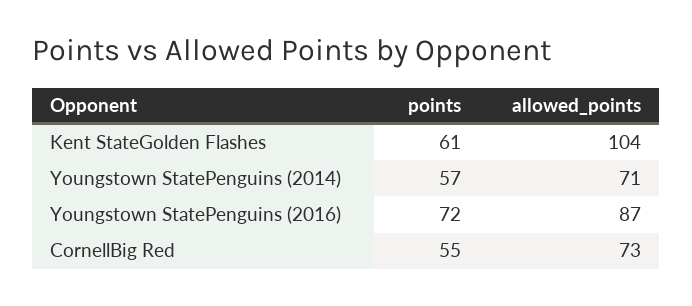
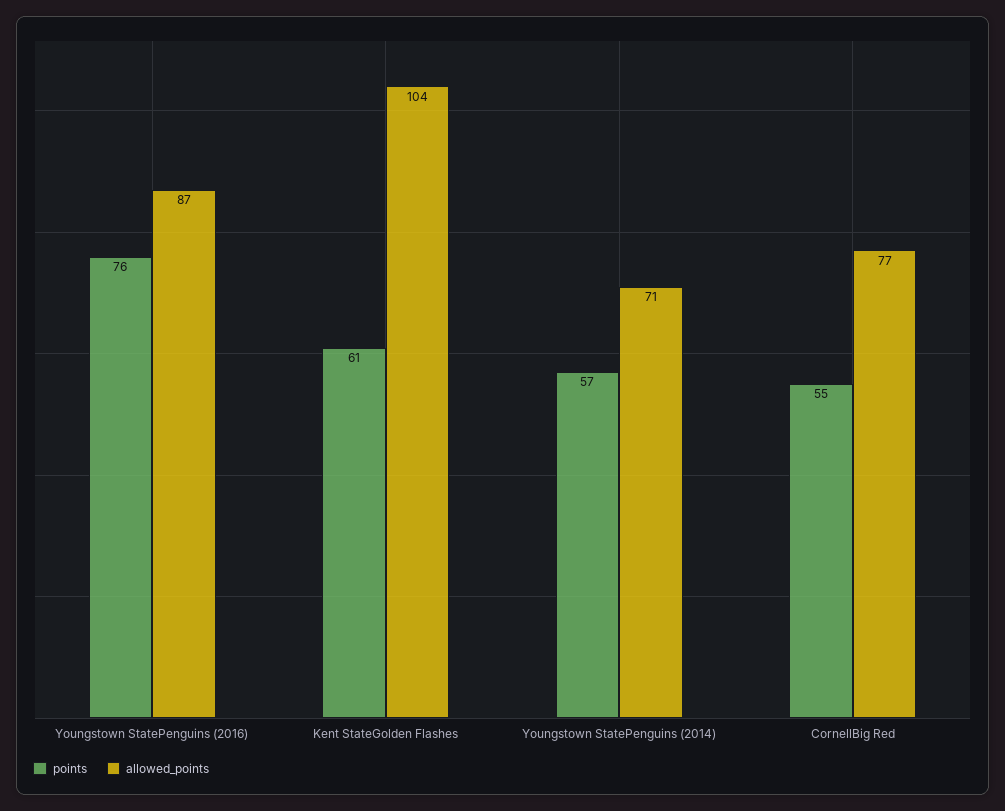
points, Youngstown StatePenguins (2016): 72 -> 76
allowed_points, CornellBig Red: 73 -> 77

